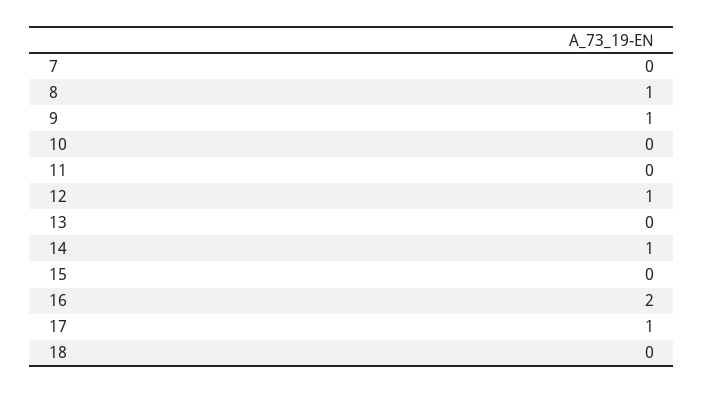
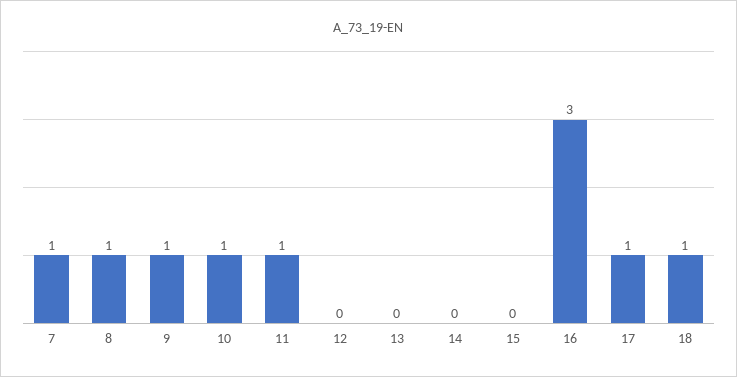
7: 0 -> 1
10: 0 -> 1
11: 0 -> 1
12: 1 -> 0
14: 1 -> 0
16: 2 -> 3
18: 0 -> 1

